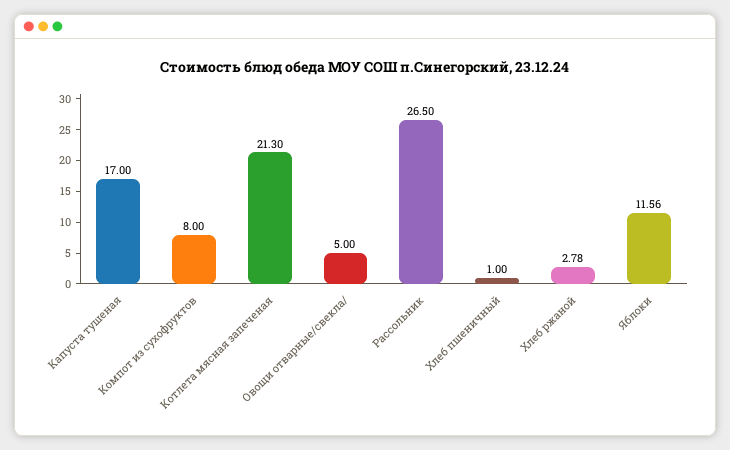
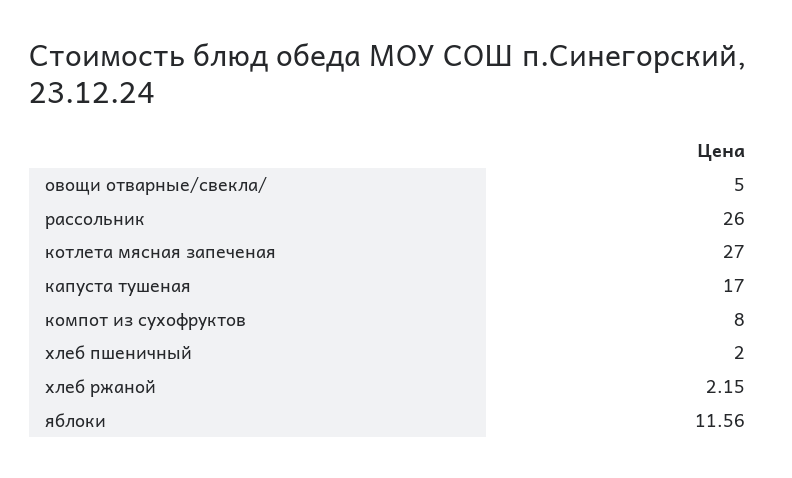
Котлета мясная запеченая: 21.3 -> 27
Рассольник: 26.5 -> 26
Хлеб пшеничный: 1 -> 2
Хлеб ржаной: 2.78 -> 2.15

